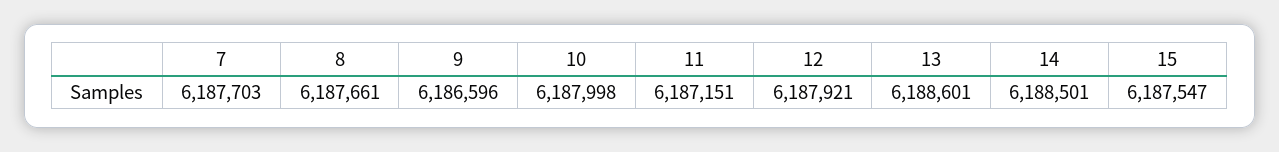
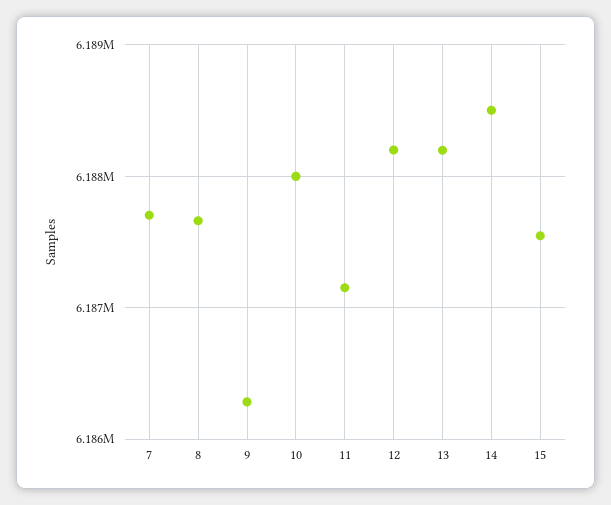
9: 6186596 -> 6186300
12: 6187921 -> 6188200
13: 6188601 -> 6188200

